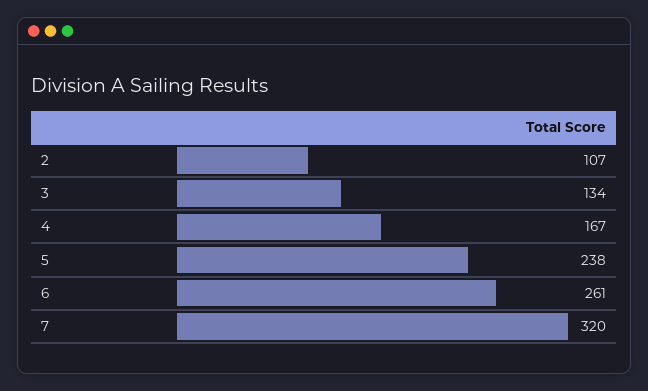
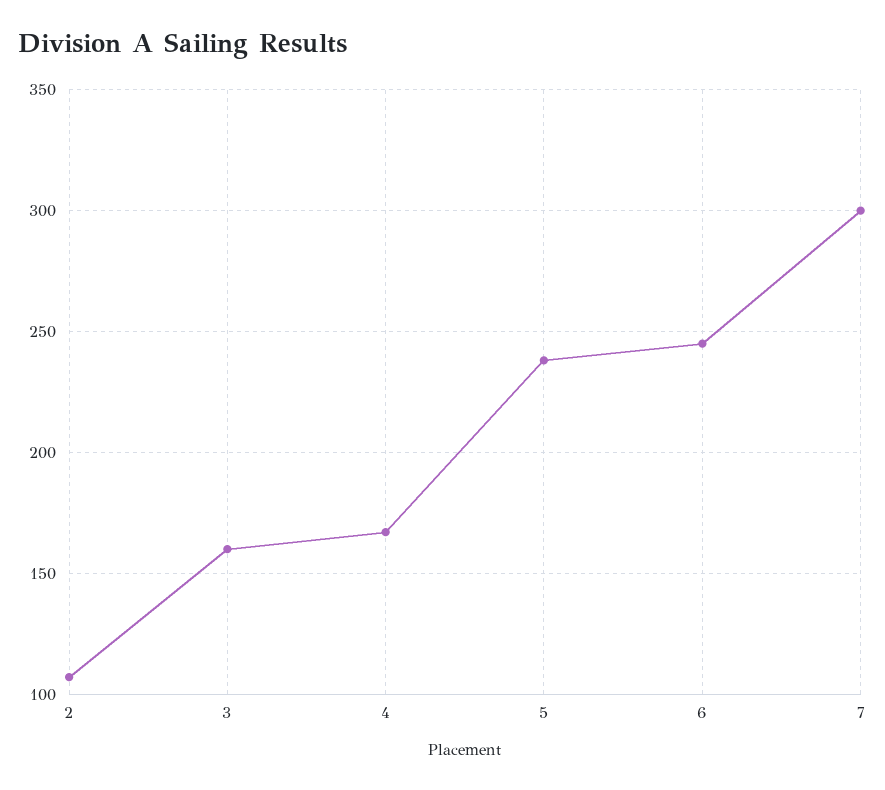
3: 134 -> 160
6: 261 -> 245
7: 320 -> 300

